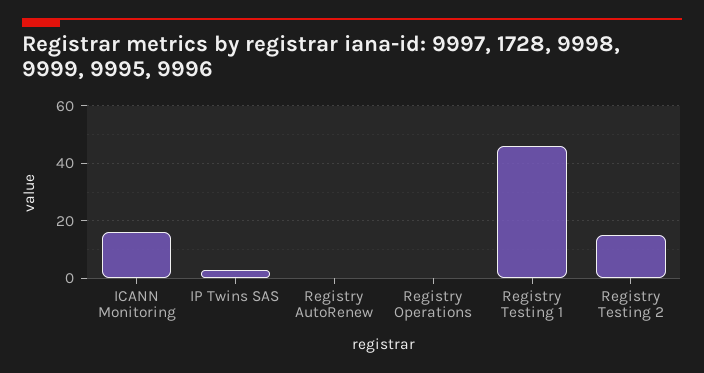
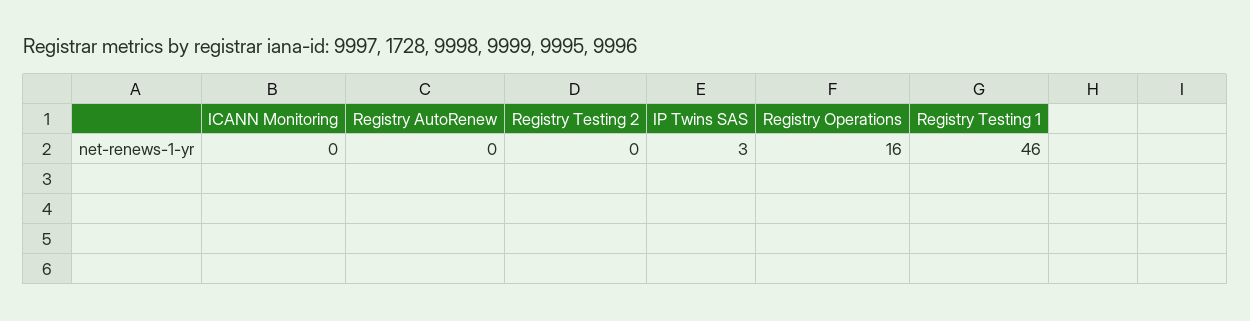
ICANN Monitoring: 15 -> 0
Registry Operations: 0 -> 16
Registry Testing 2: 15 -> 0

